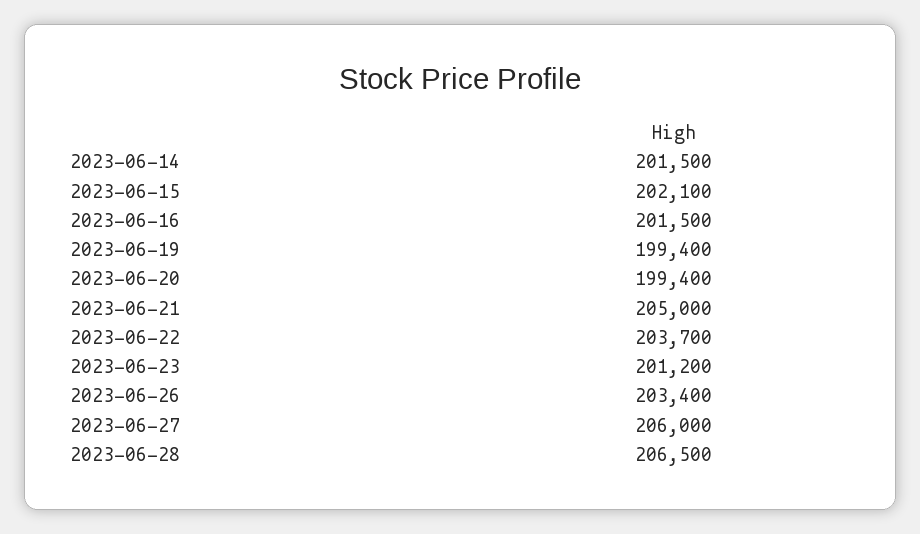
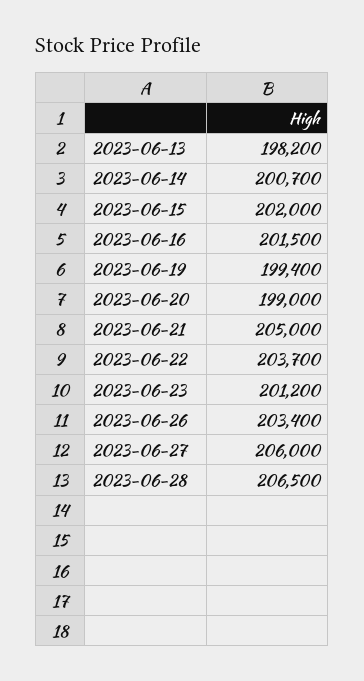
2023-06-14: 201500 -> 200700
2023-06-15: 202100 -> 202000
2023-06-20: 199400 -> 199000
2023-06-13: none -> 198200

